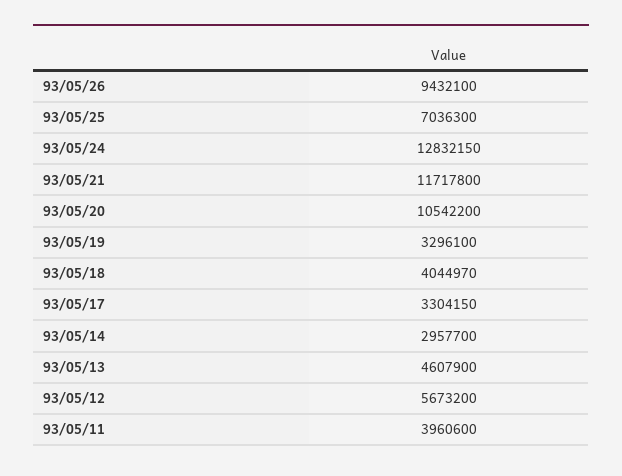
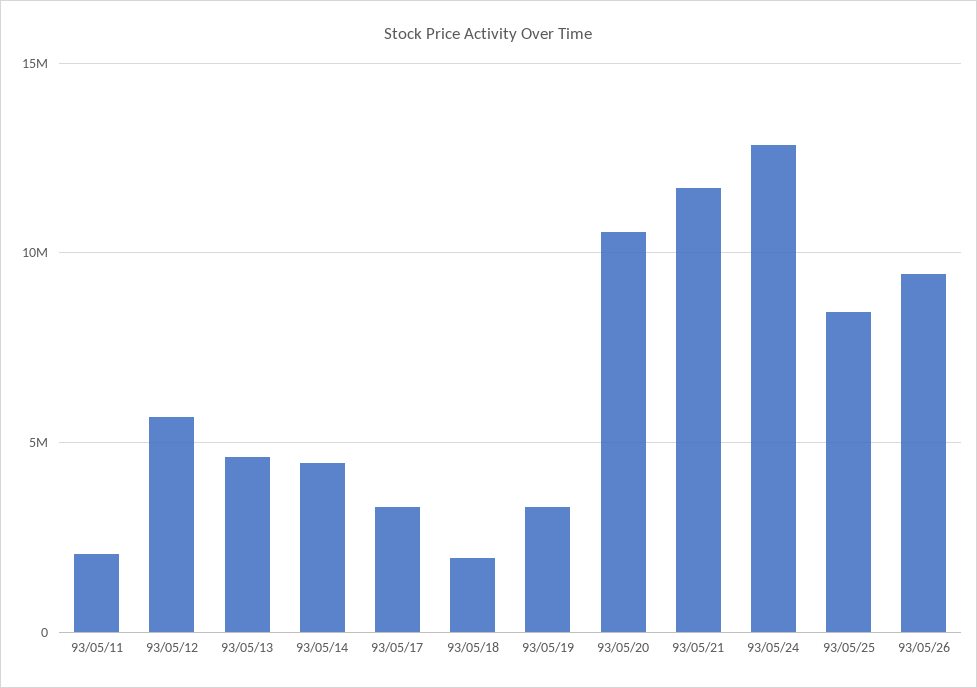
93/05/25: 7036300 -> 8500000
93/05/18: 4044970 -> 2000000
93/05/14: 2957700 -> 4500000
93/05/11: 3960600 -> 2000000

